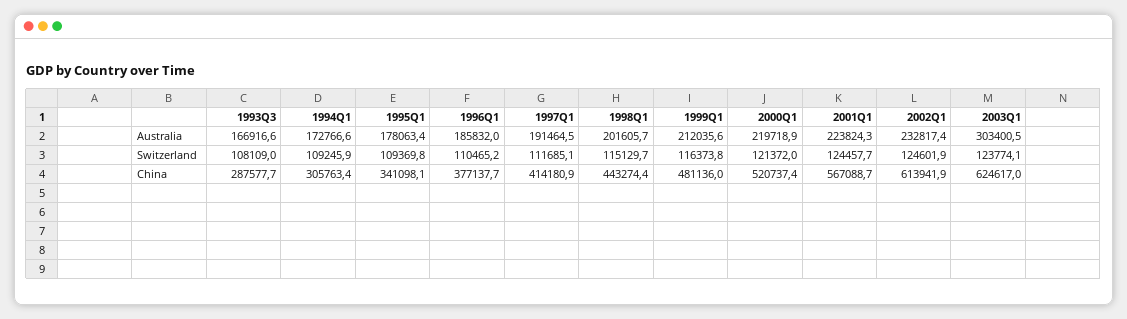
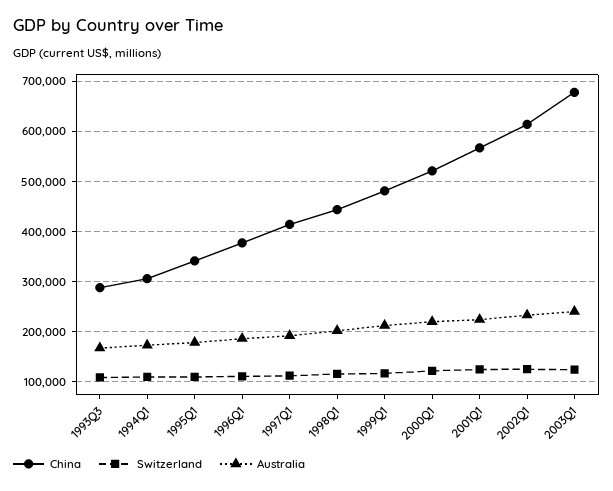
Australia, 2003Q1: 303400.5 -> 240000
China, 2003Q1: 624617 -> 680000

